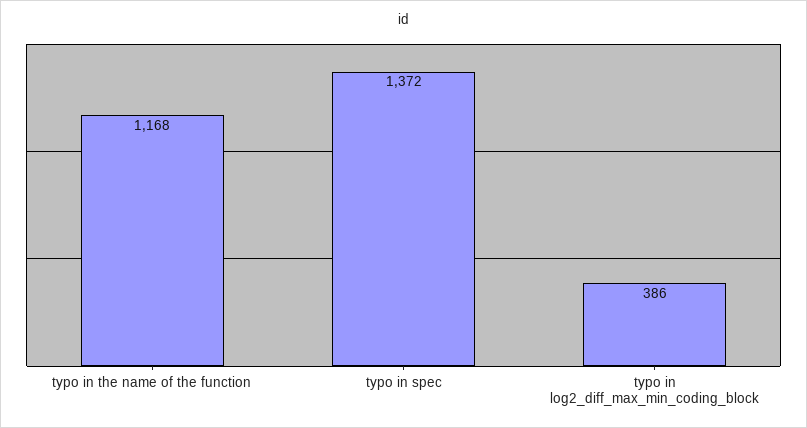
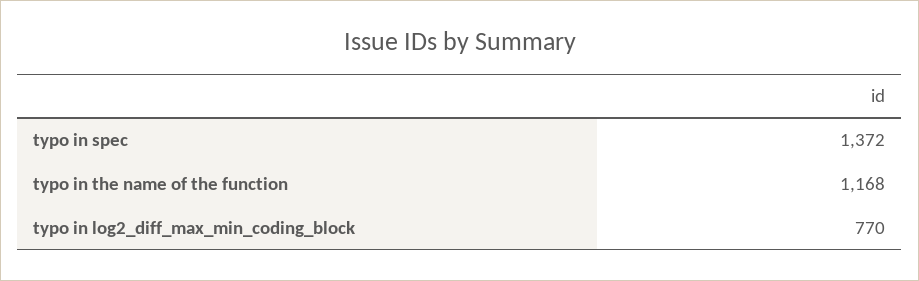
typo in log2_diff_max_min_coding_block: 386 -> 770

